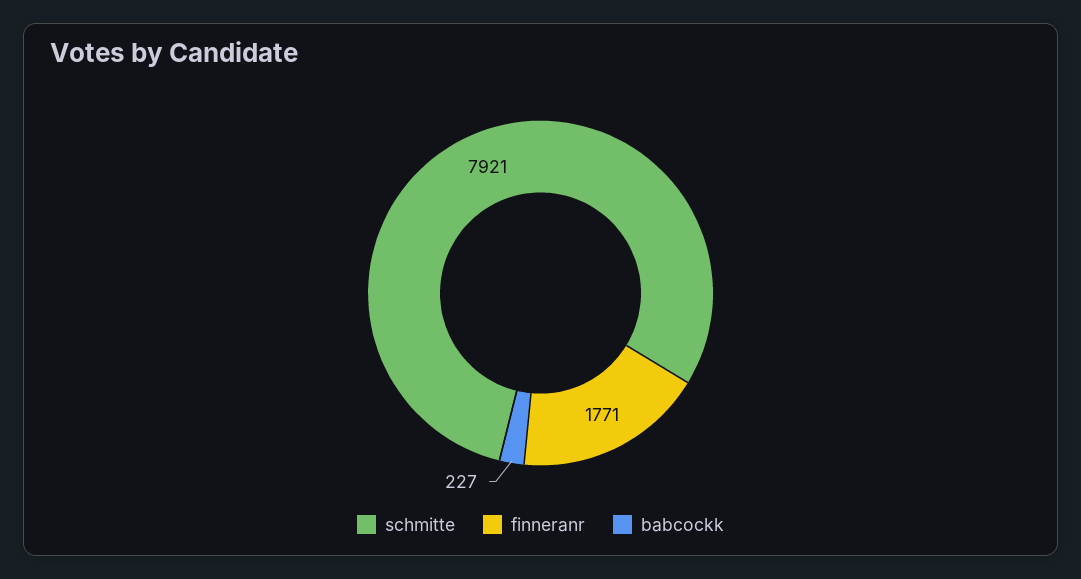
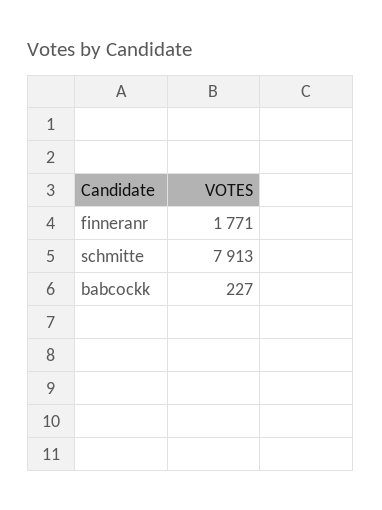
schmitte: 7921 -> 7913

